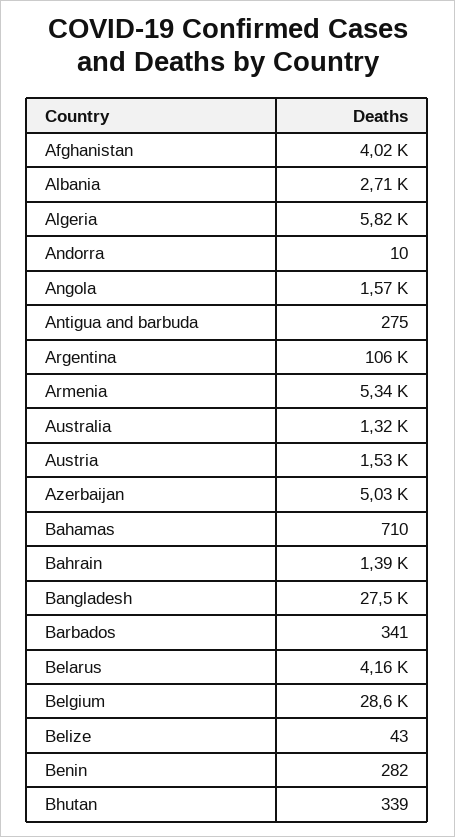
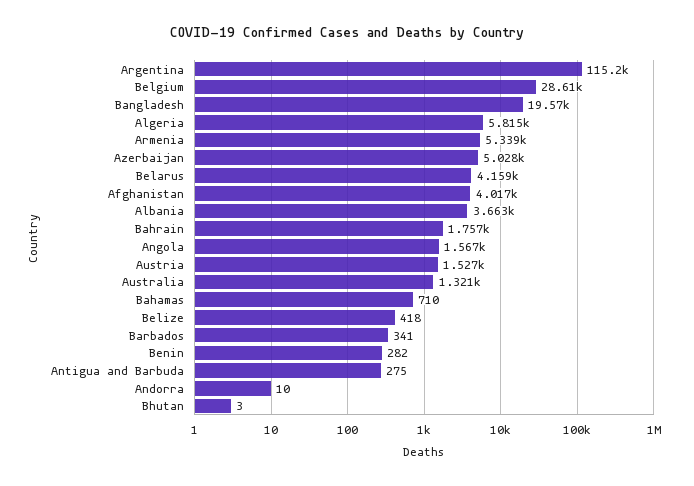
Albania: 2710 -> 3663
Argentina: 106000 -> 115200
Bahrain: 1390 -> 1757
Bangladesh: 27500 -> 19570
Belize: 43 -> 418
Bhutan: 339 -> 3

